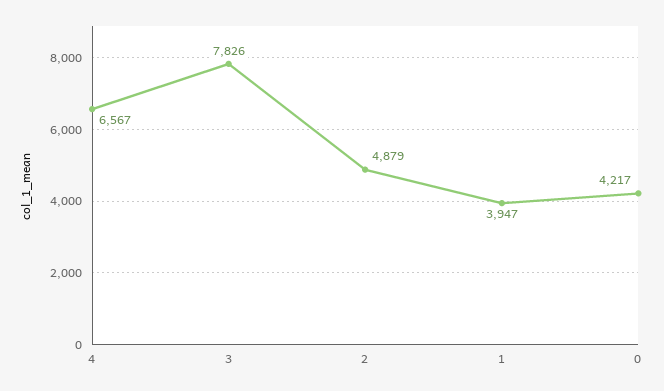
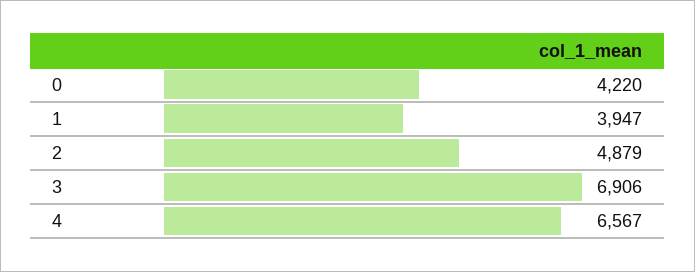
3: 7826 -> 6906
0: 4217 -> 4220

